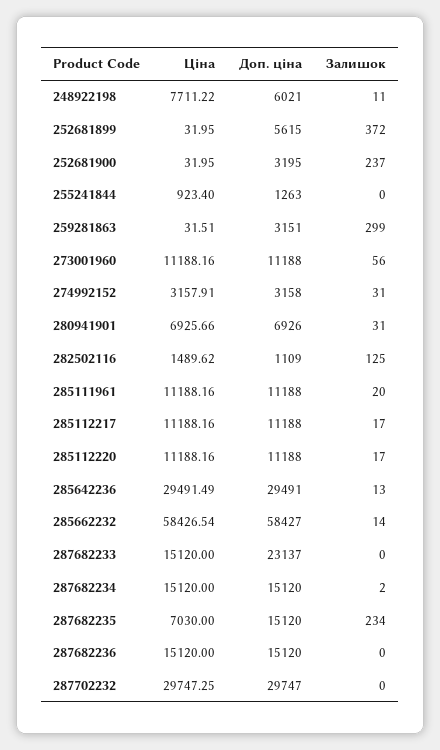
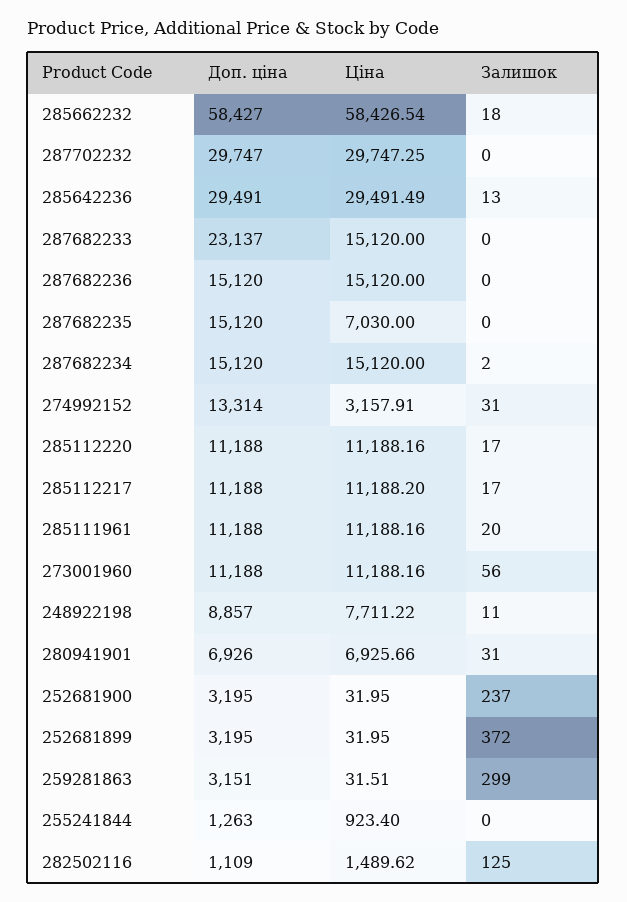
Доп. ціна, 248922198: 6021 -> 8857
Доп. ціна, 252681899: 5615 -> 3195
Доп. ціна, 274992152: 3158 -> 13314
Ціна, 285112217: 11188.16 -> 11188.2
Залишок, 285662232: 14 -> 18
Залишок, 287682235: 234 -> 0

